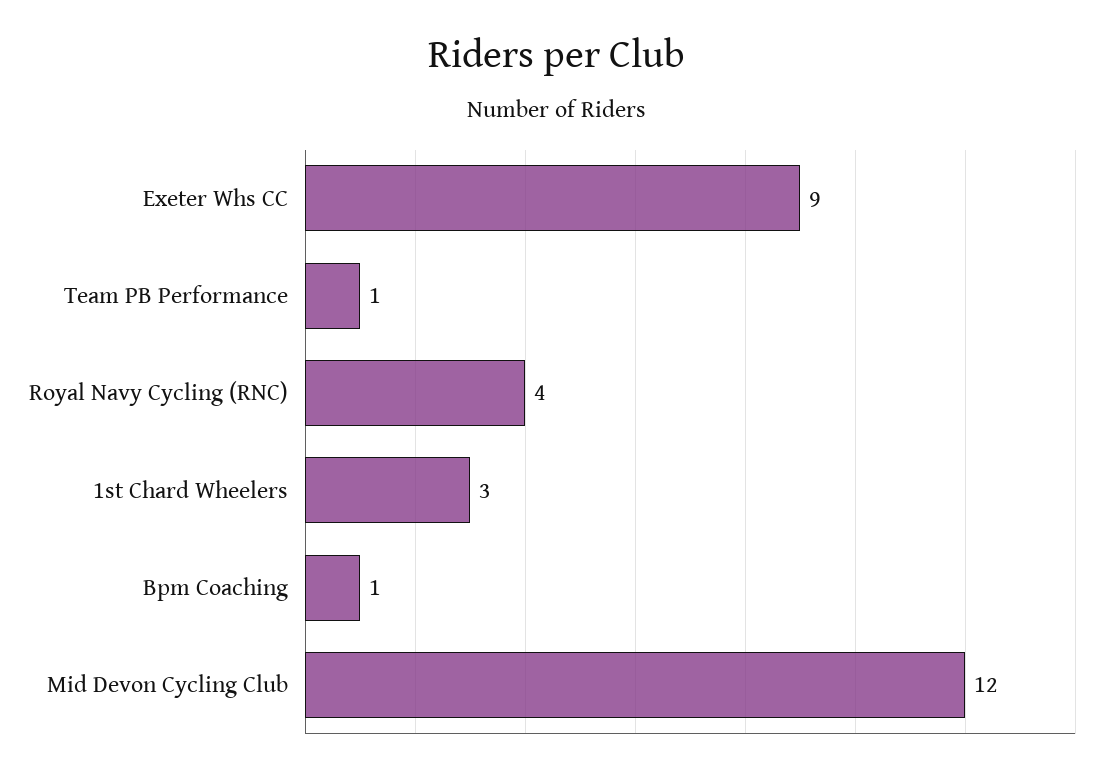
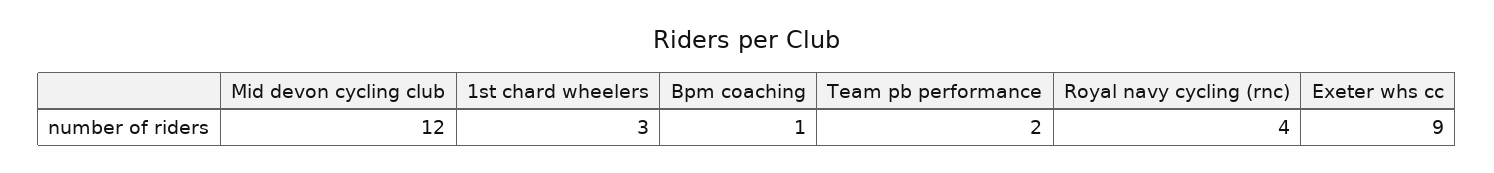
Team PB Performance: 1 -> 2

